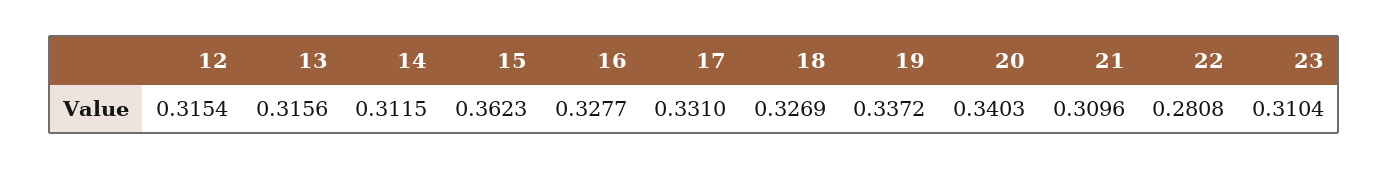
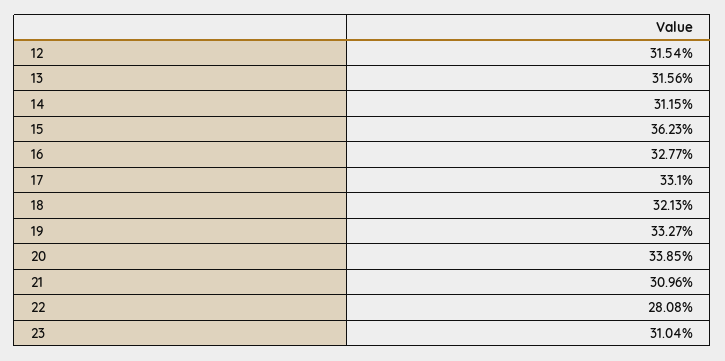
18: 0.3269 -> 0.3213
19: 0.3372 -> 0.3327
20: 0.3403 -> 0.3385

